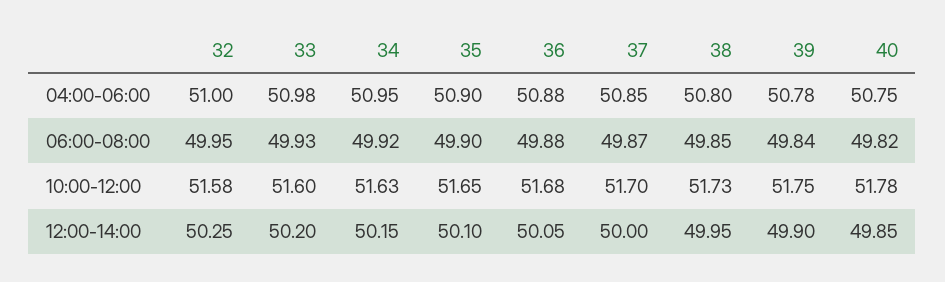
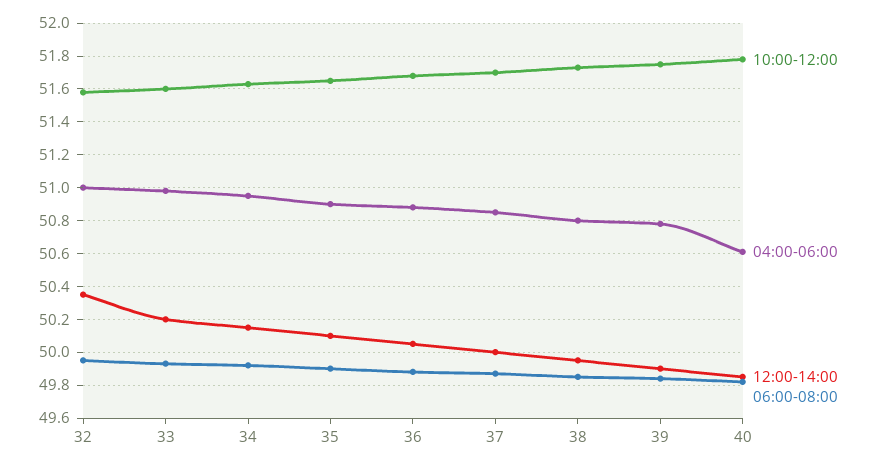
04:00-06:00, 40: 50.75 -> 50.6
12:00-14:00, 32: 50.25 -> 50.35

